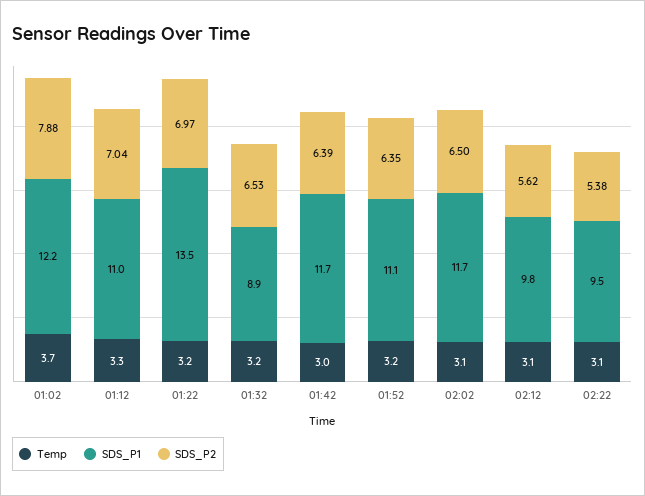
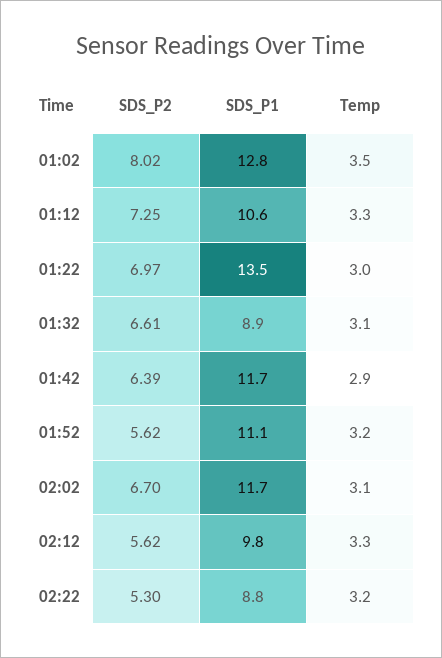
Temp, 01:02: 3.7 -> 3.5
SDS_P1, 01:02: 12.2 -> 12.8
SDS_P2, 01:02: 7.88 -> 8.02
SDS_P1, 01:12: 11 -> 10.6
SDS_P2, 01:12: 7.04 -> 7.25
Temp, 01:22: 3.2 -> 3
Temp, 01:32: 3.2 -> 3.1
SDS_P2, 01:32: 6.53 -> 6.61
Temp, 01:42: 3 -> 2.9
SDS_P2, 01:52: 6.35 -> 5.62
SDS_P2, 02:02: 6.5 -> 6.7
Temp, 02:12: 3.1 -> 3.3
Temp, 02:22: 3.1 -> 3.2
SDS_P1, 02:22: 9.5 -> 8.8
SDS_P2, 02:22: 5.38 -> 5.3

